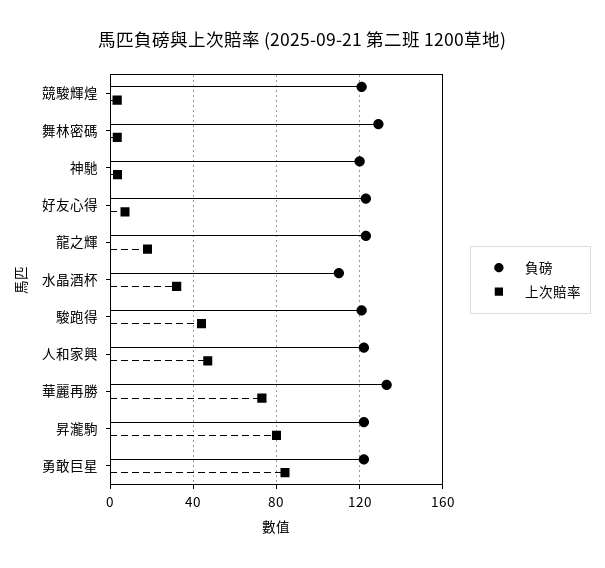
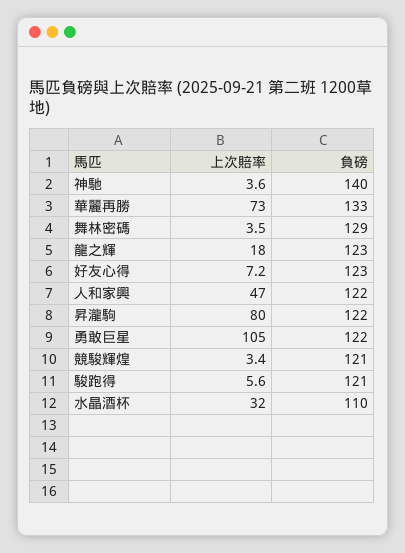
負磅, 神馳: 120 -> 140
上次賠率, 駿跑得: 45 -> 5.6
上次賠率, 勇敢巨星: 85 -> 105

